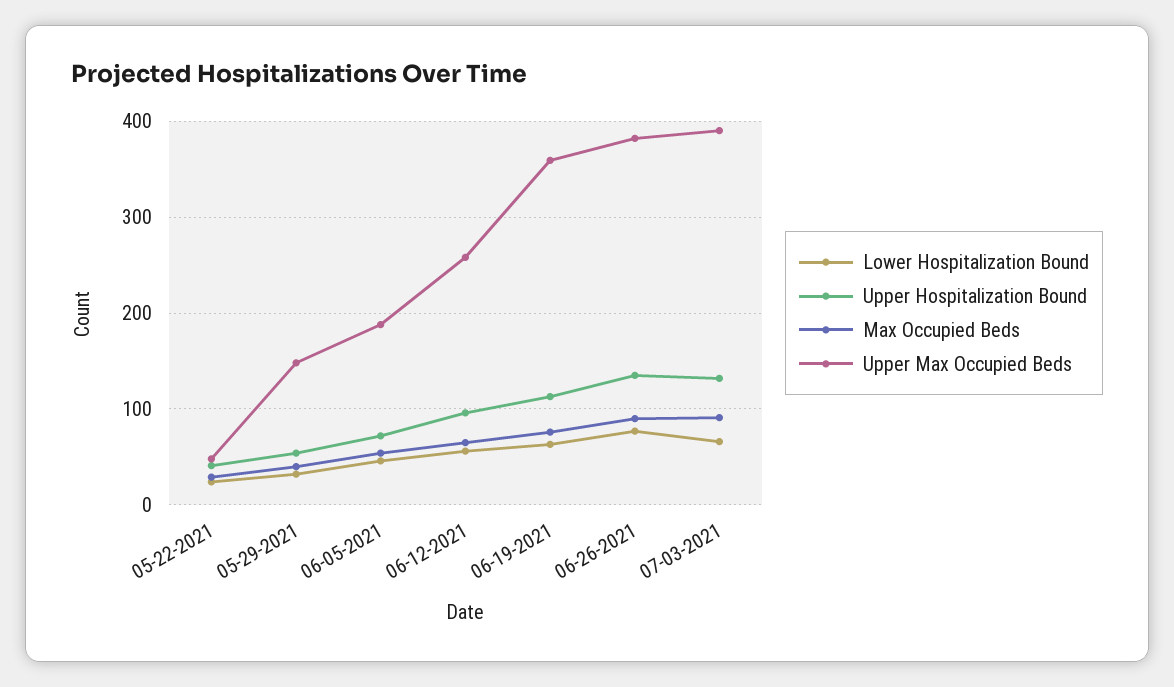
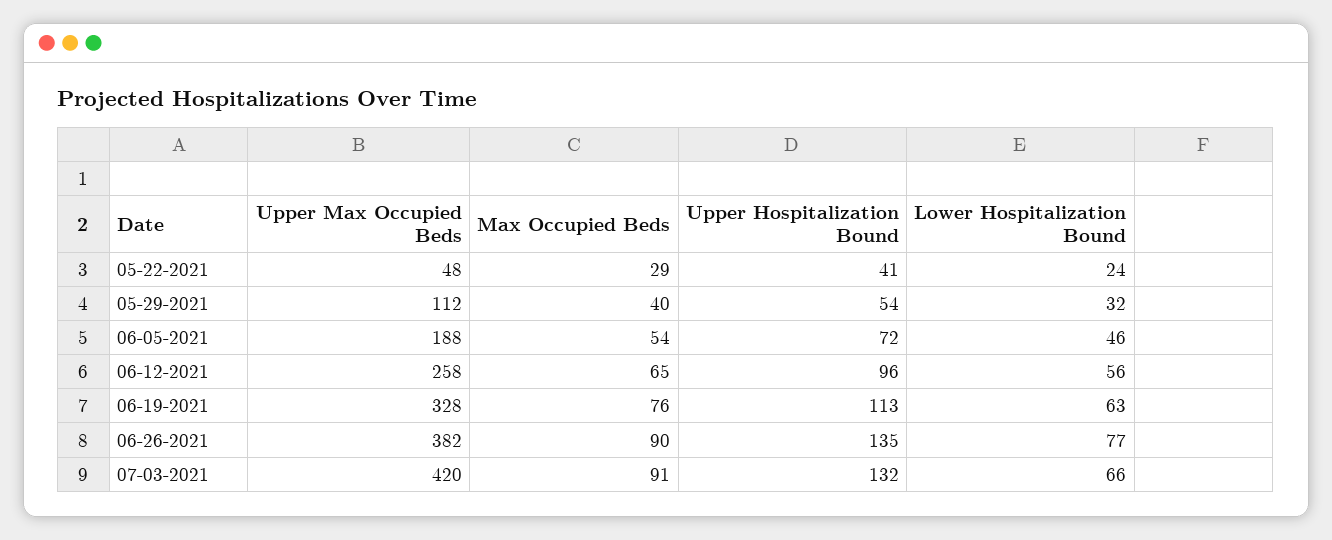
Upper Max Occupied Beds, 05-29-2021: 150 -> 112
Upper Max Occupied Beds, 06-19-2021: 360 -> 328
Upper Max Occupied Beds, 07-03-2021: 390 -> 420

